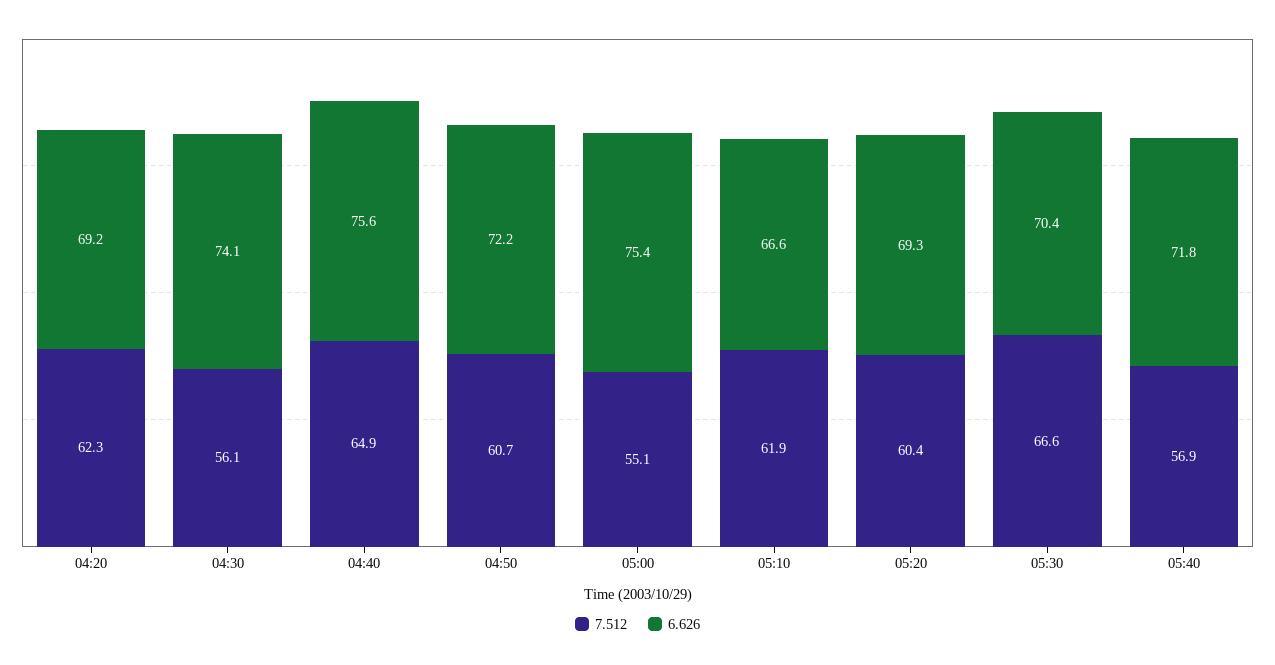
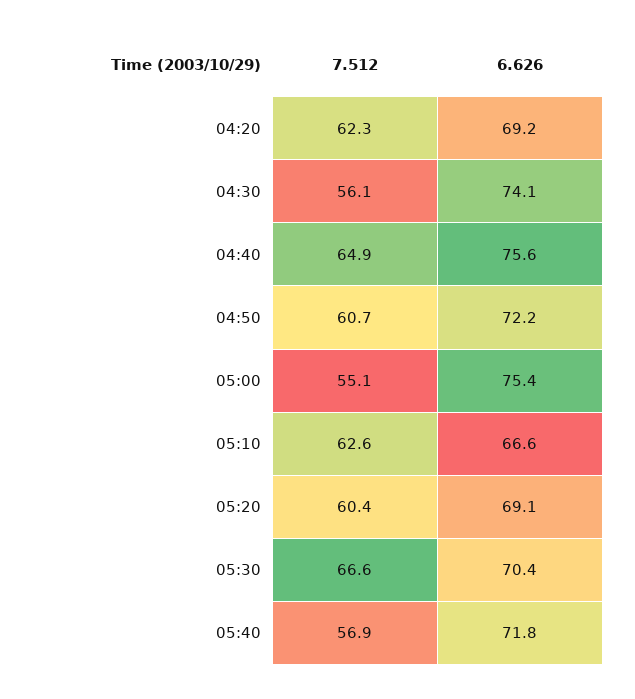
7.512, 05:10: 61.9 -> 62.6
6.626, 05:20: 69.3 -> 69.1

